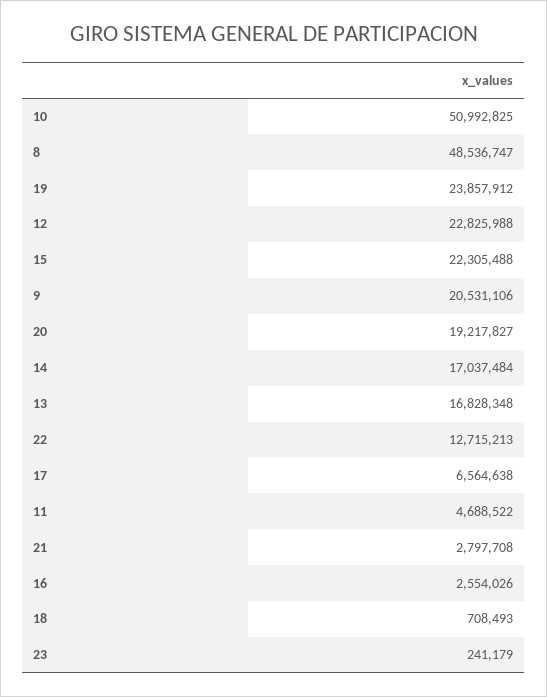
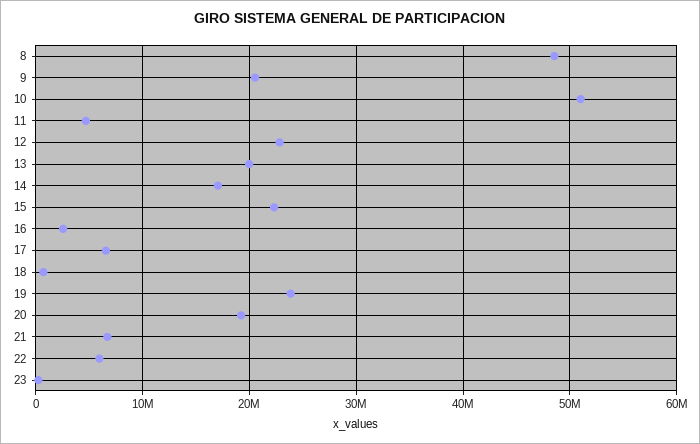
13: 16828348 -> 20000000
22: 12715213 -> 6000000
21: 2797708 -> 7000000

